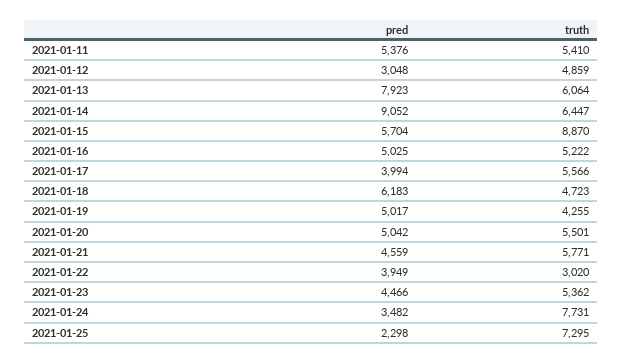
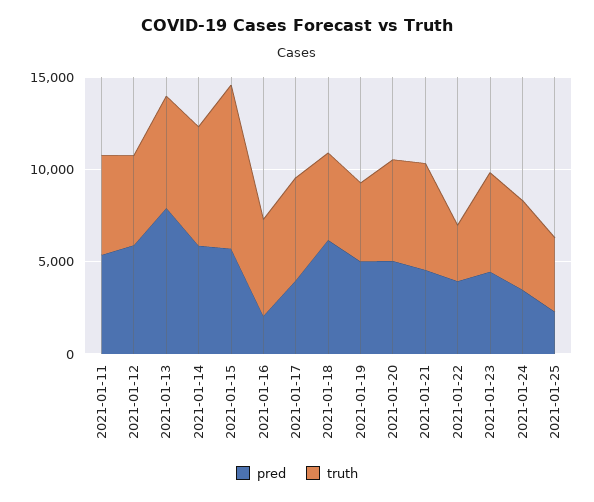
pred, 2021-01-12: 3048 -> 6000
pred, 2021-01-14: 9052 -> 6000
pred, 2021-01-16: 5025 -> 2000
truth, 2021-01-24: 7731 -> 5000
truth, 2021-01-25: 7295 -> 4000

